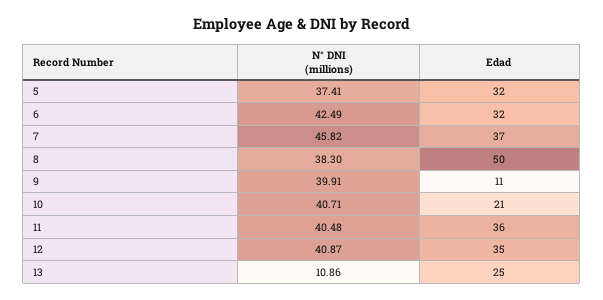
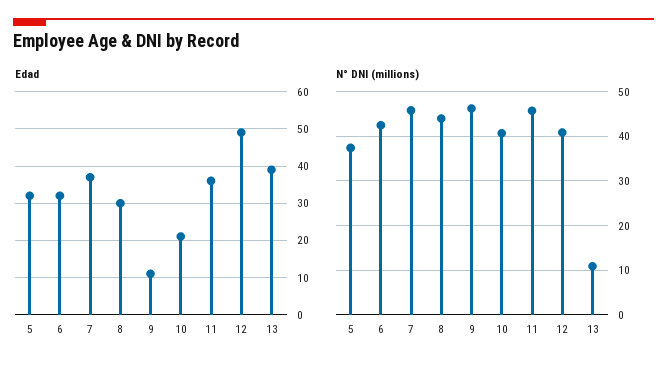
N° DNI (millions), 8: 38.3 -> 44
Edad, 8: 50 -> 30
N° DNI (millions), 9: 39.91 -> 46
N° DNI (millions), 11: 40.48 -> 46
Edad, 12: 35 -> 50
Edad, 13: 25 -> 40

